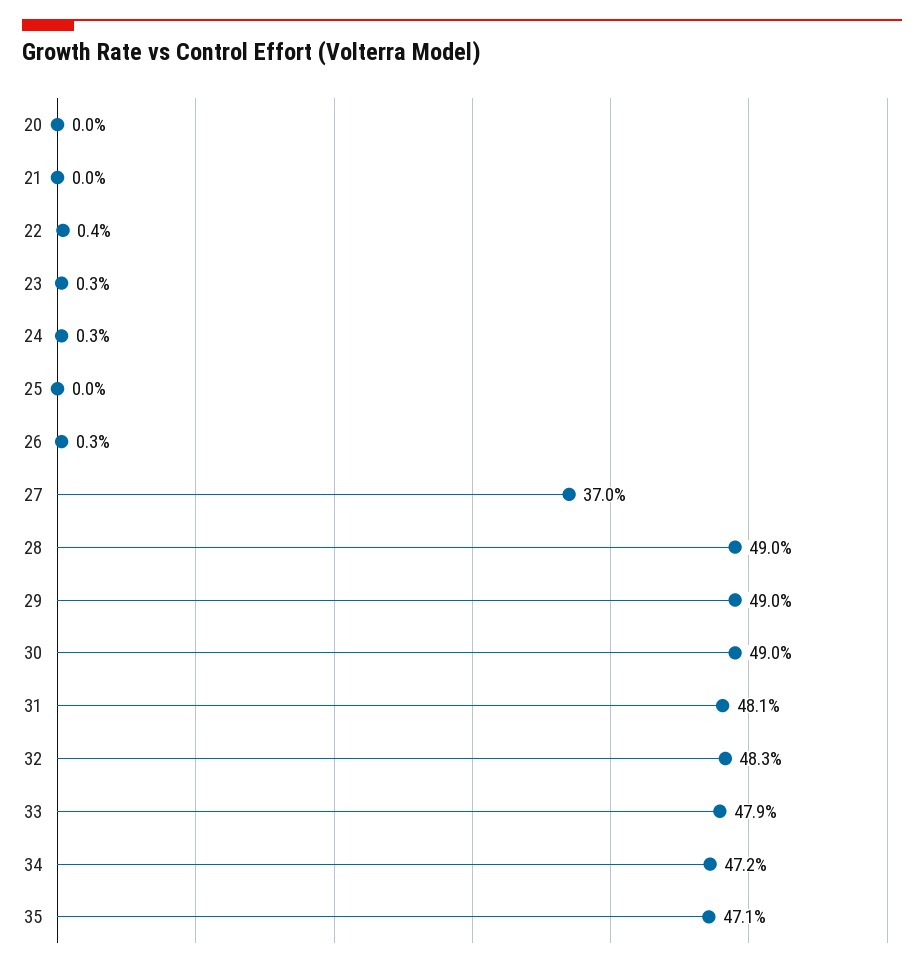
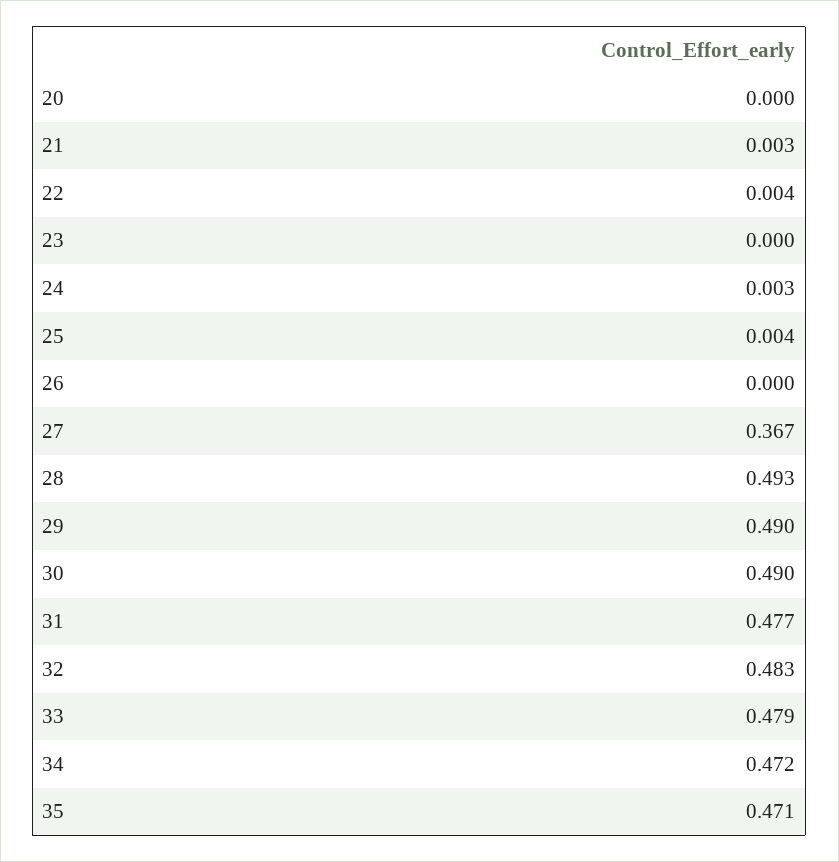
21: 0 -> 0.003
23: 0.003 -> 0
25: 0 -> 0.004
26: 0.003 -> 0
27: 0.37 -> 0.367
28: 0.49 -> 0.493
31: 0.481 -> 0.477

